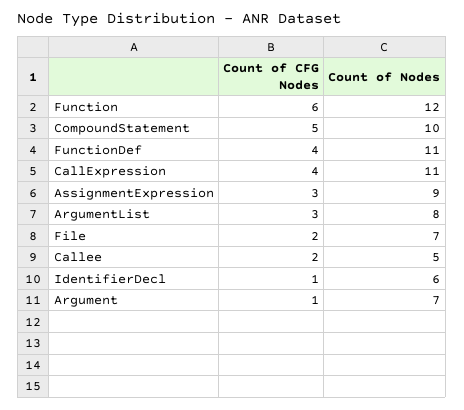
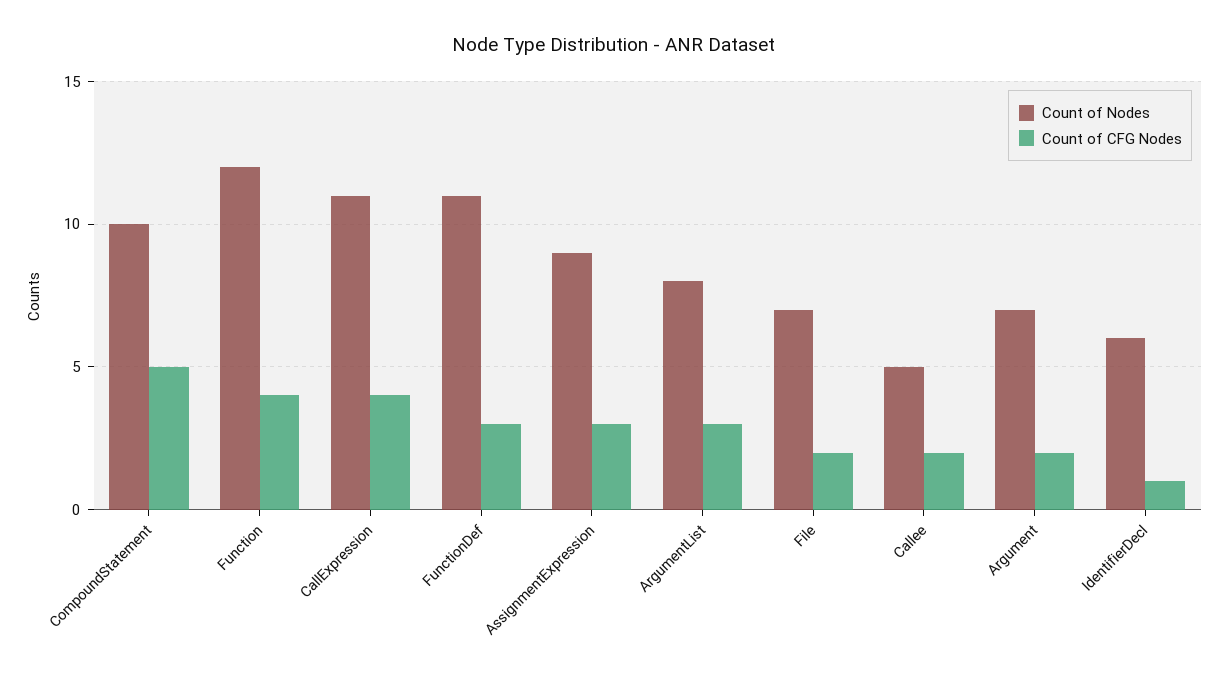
Count of CFG Nodes, Function: 6 -> 4
Count of CFG Nodes, FunctionDef: 4 -> 3
Count of CFG Nodes, Argument: 1 -> 2

